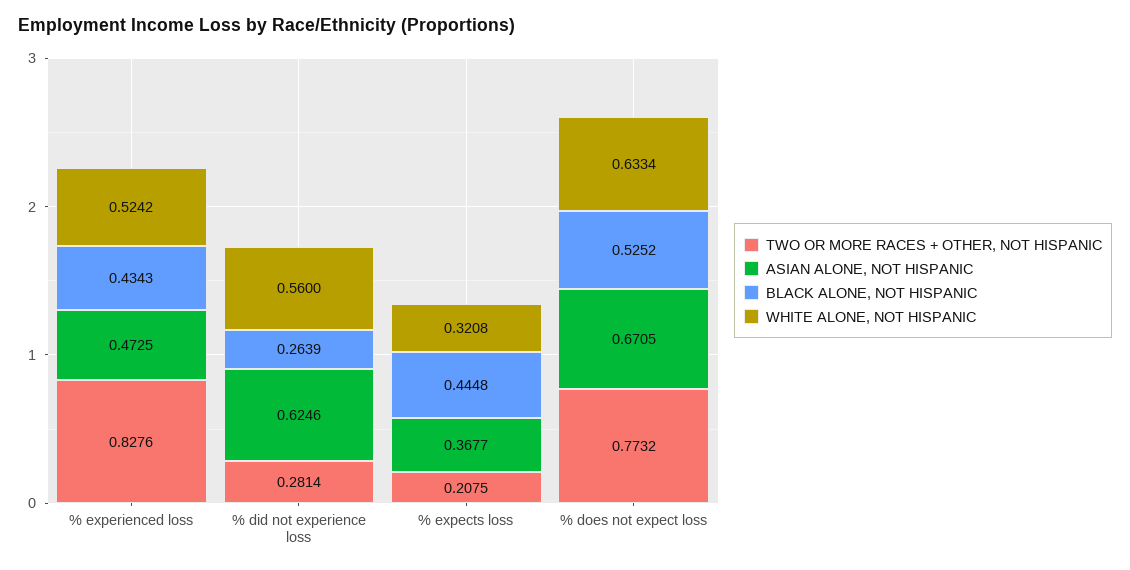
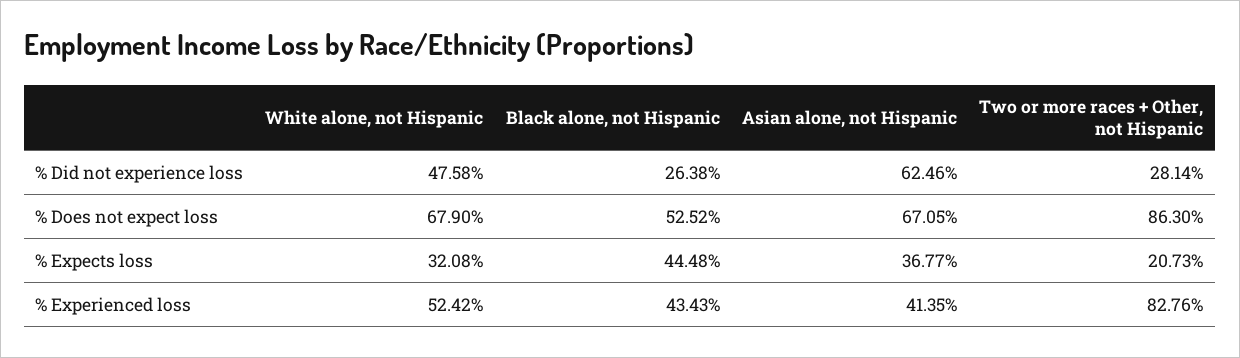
ASIAN ALONE, NOT HISPANIC, % experienced loss: 0.4725 -> 0.4135
BLACK ALONE, NOT HISPANIC, % did not experience loss: 0.2639 -> 0.2638
WHITE ALONE, NOT HISPANIC, % did not experience loss: 0.56 -> 0.4758
TWO OR MORE RACES + OTHER, NOT HISPANIC, % expects loss: 0.2075 -> 0.2073
TWO OR MORE RACES + OTHER, NOT HISPANIC, % does not expect loss: 0.7732 -> 0.863
WHITE ALONE, NOT HISPANIC, % does not expect loss: 0.6334 -> 0.679

